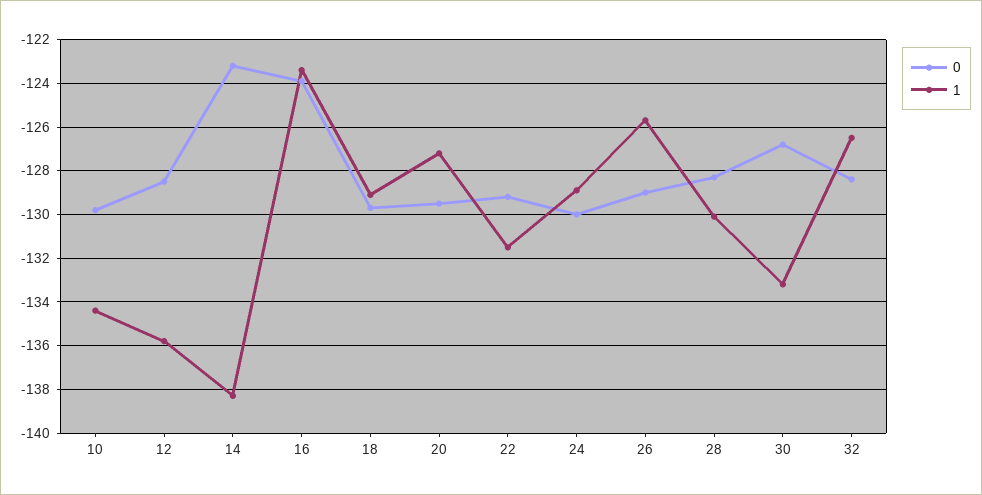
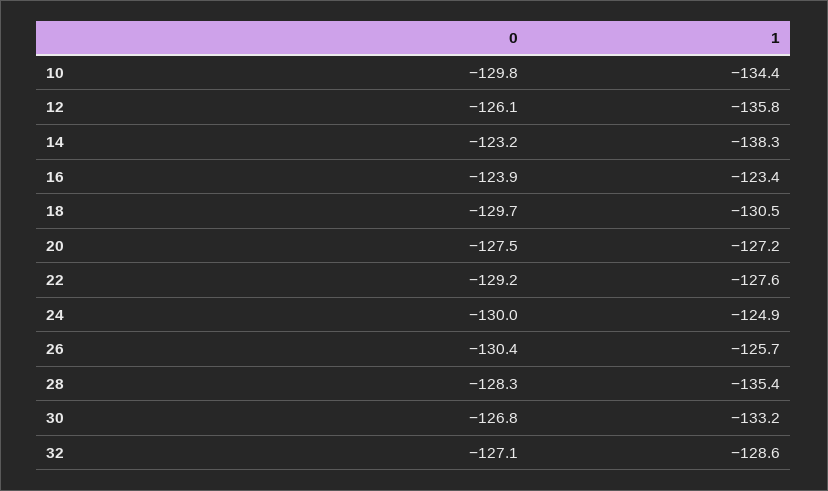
0, 12: -128.5 -> -126.1
1, 18: -129 -> -130.5
0, 20: -129.5 -> -127.5
1, 22: -131.5 -> -127.6
1, 24: -129 -> -124.9
0, 26: -129 -> -130.4
1, 28: -130 -> -135.4
0, 32: -128.5 -> -127.1
1, 32: -126.5 -> -128.6

